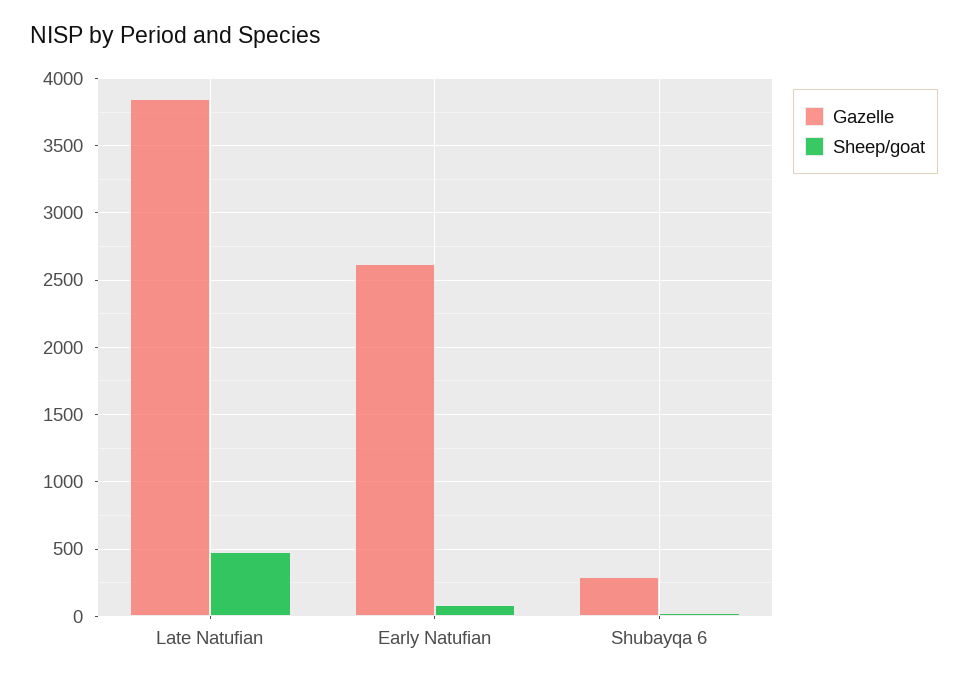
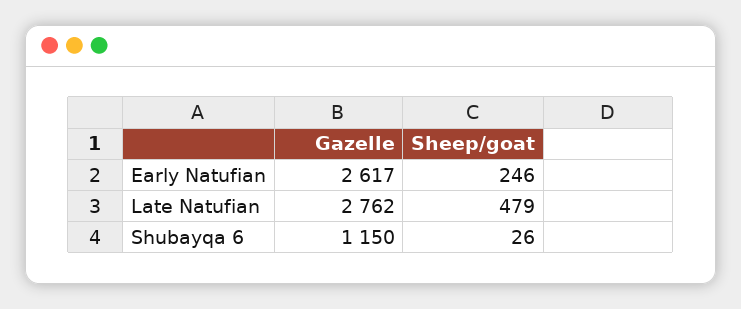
Gazelle, Late Natufian: 3850 -> 2762
Sheep/goat, Early Natufian: 100 -> 246
Gazelle, Shubayqa 6: 300 -> 1150

